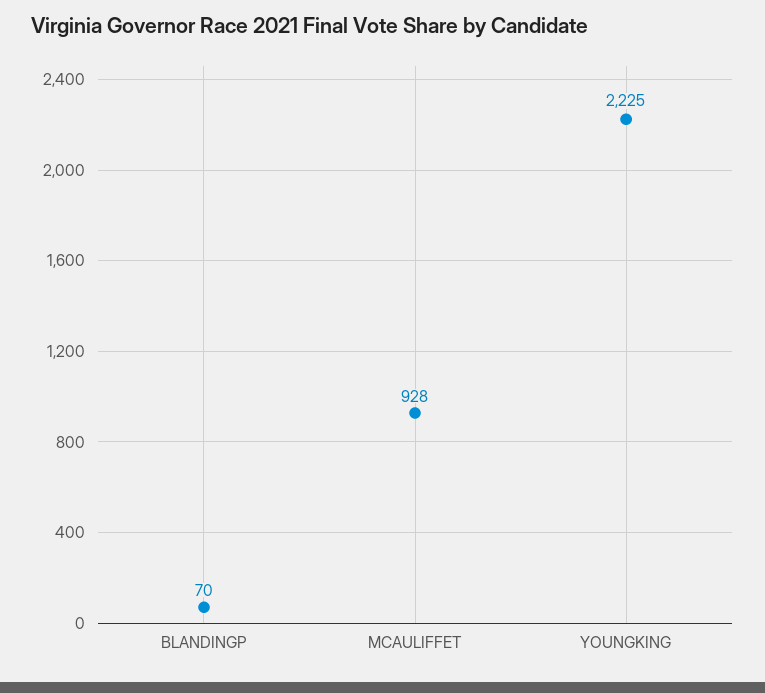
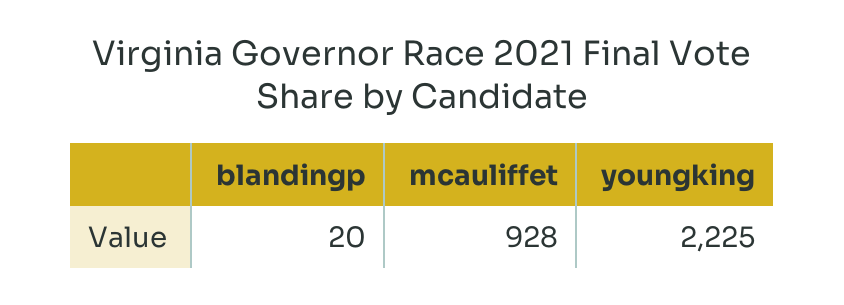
BLANDINGP: 70 -> 20

